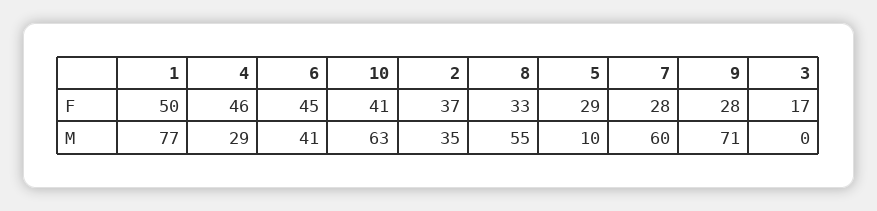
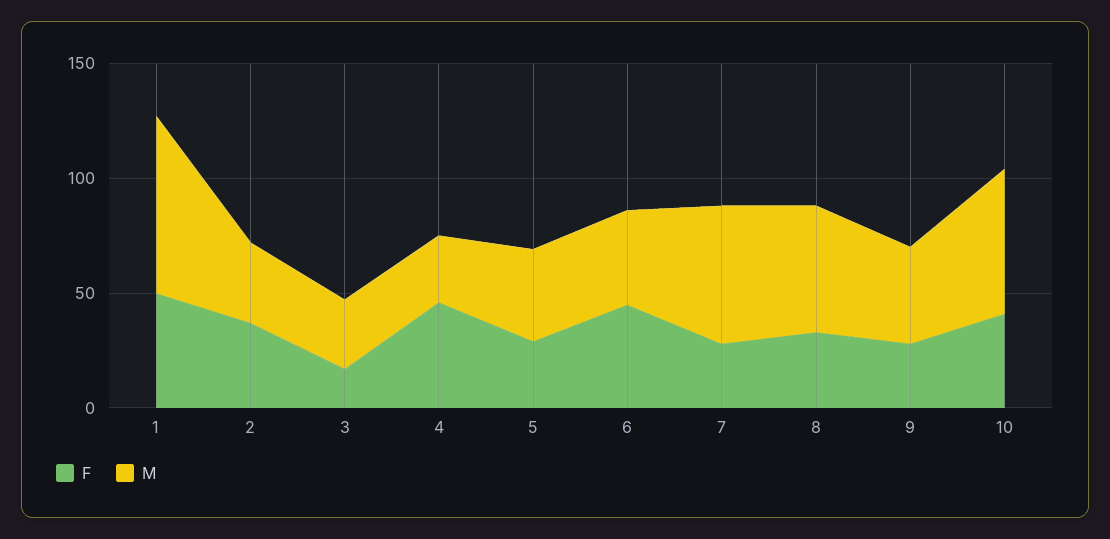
M, 5: 10 -> 40
M, 9: 71 -> 40
M, 3: 0 -> 30

